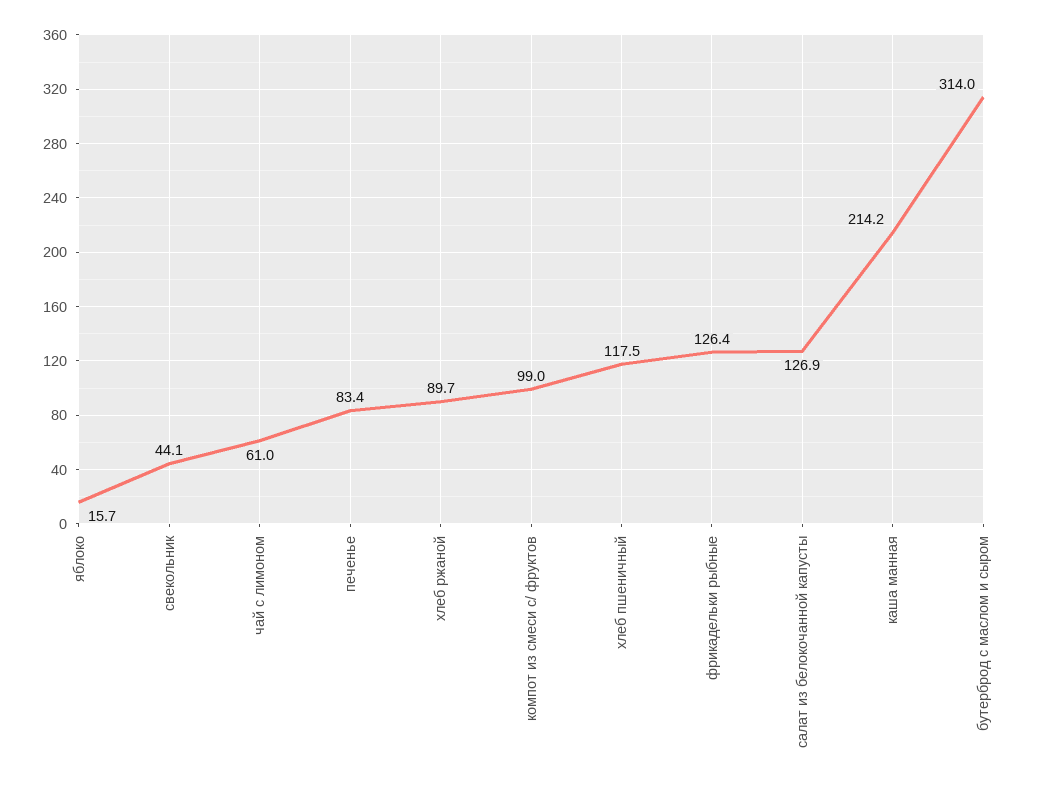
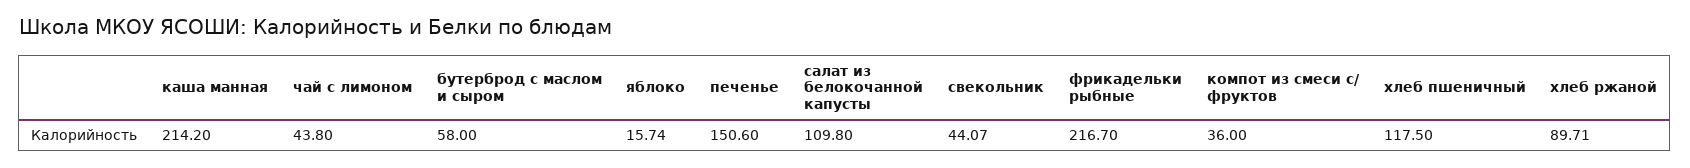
чай с лимоном: 61 -> 43.8
печенье: 83.4 -> 150.6
компот из смеси с/ фруктов: 99 -> 36
фрикадельки рыбные: 126.4 -> 216.7
салат из белокочанной капусты: 126.9 -> 109.8
бутерброд с маслом и сыром: 314 -> 58

